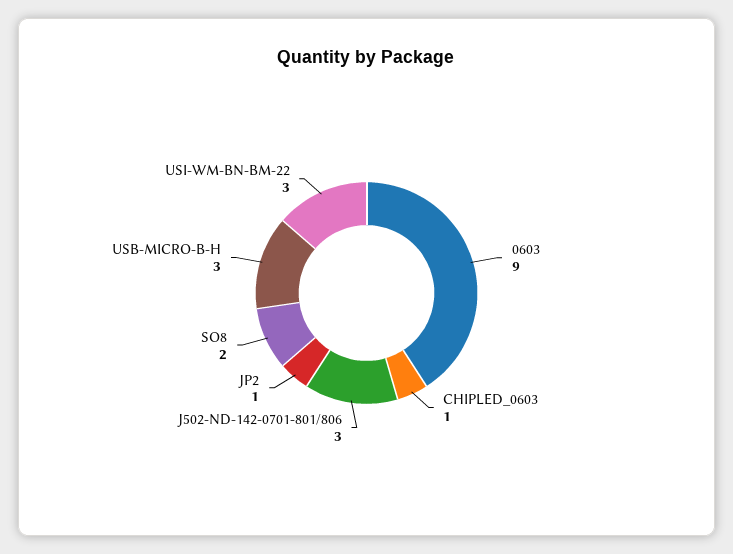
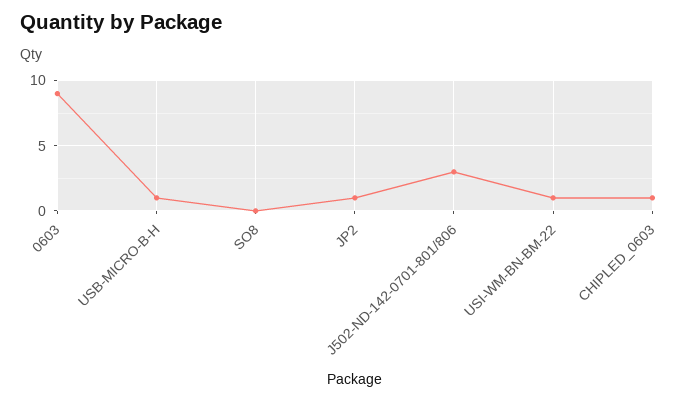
SO8: 2 -> 0
USB-MICRO-B-H: 3 -> 1
USI-WM-BN-BM-22: 3 -> 1

